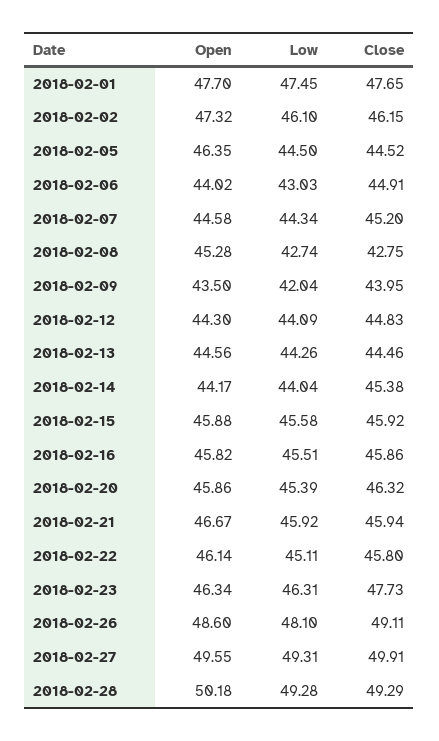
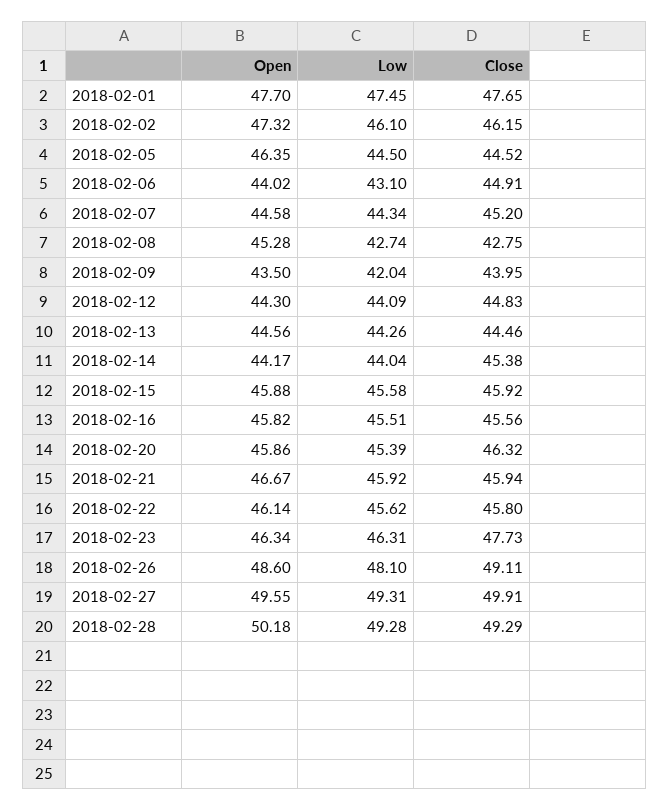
Low, 2018-02-06: 43.03 -> 43.1
Close, 2018-02-16: 45.86 -> 45.56
Low, 2018-02-22: 45.11 -> 45.62

